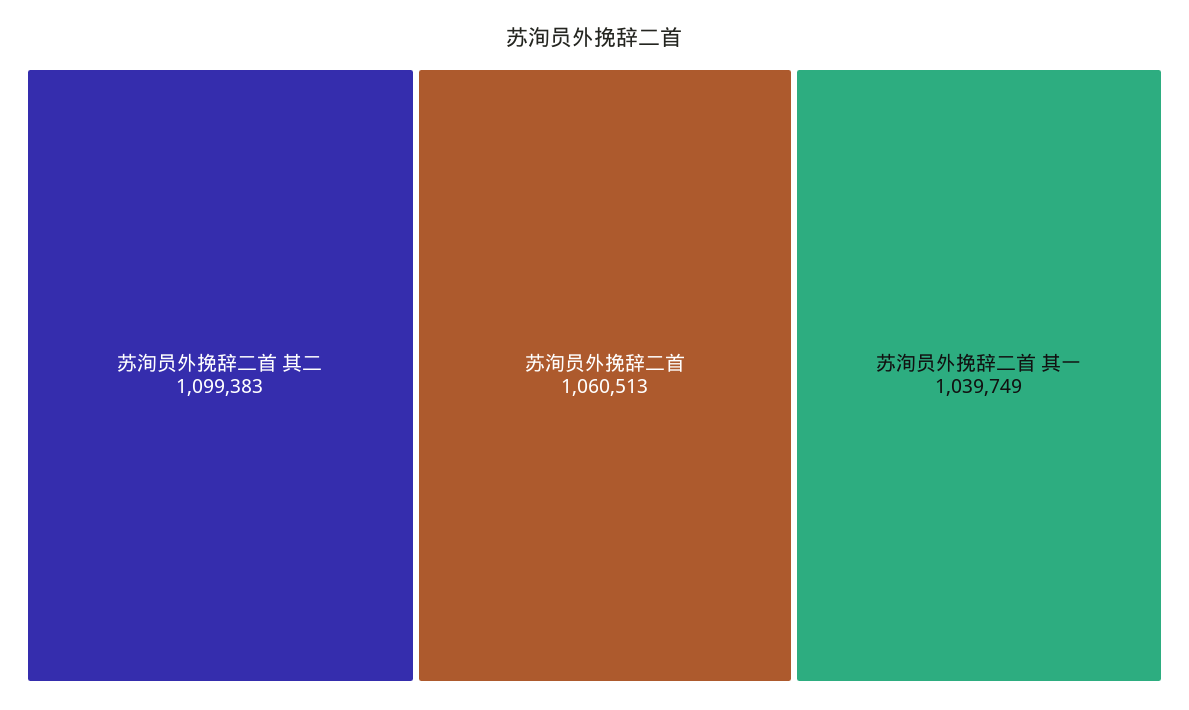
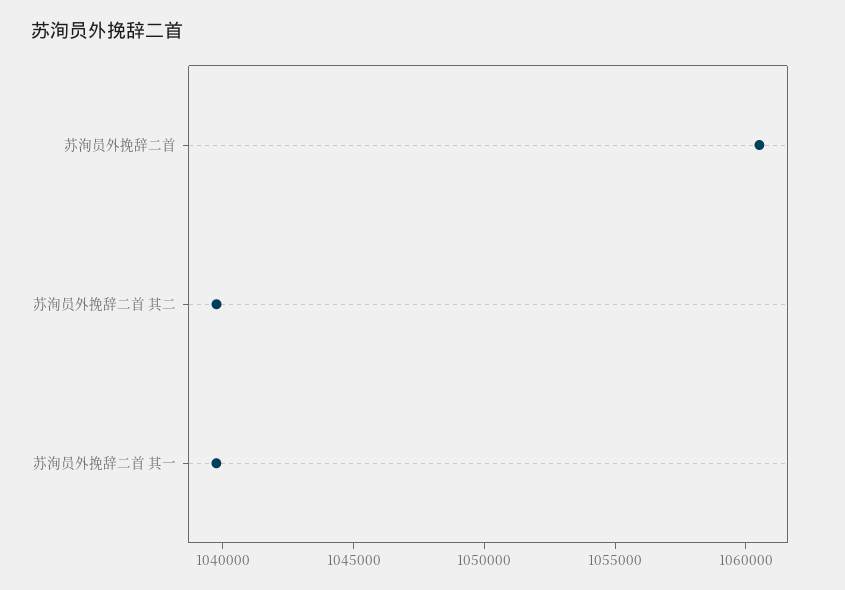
苏洵员外挽辞二首 其二: 1099383 -> 1040000

